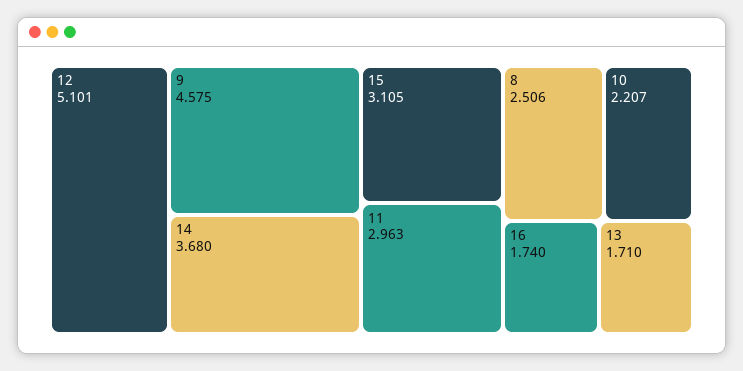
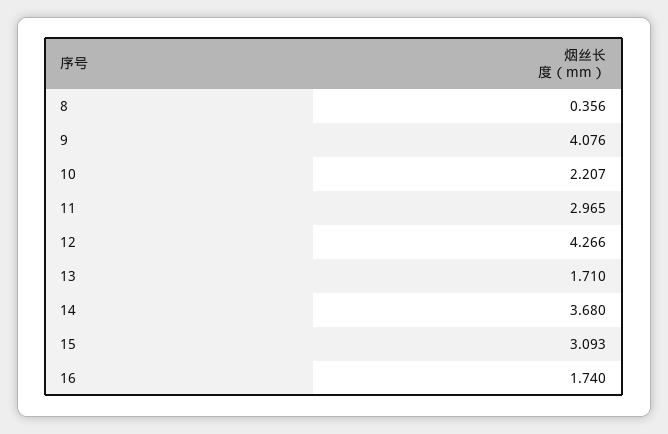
12: 5.101 -> 4.266
9: 4.575 -> 4.076
15: 3.105 -> 3.093
11: 2.963 -> 2.965
8: 2.506 -> 0.356

